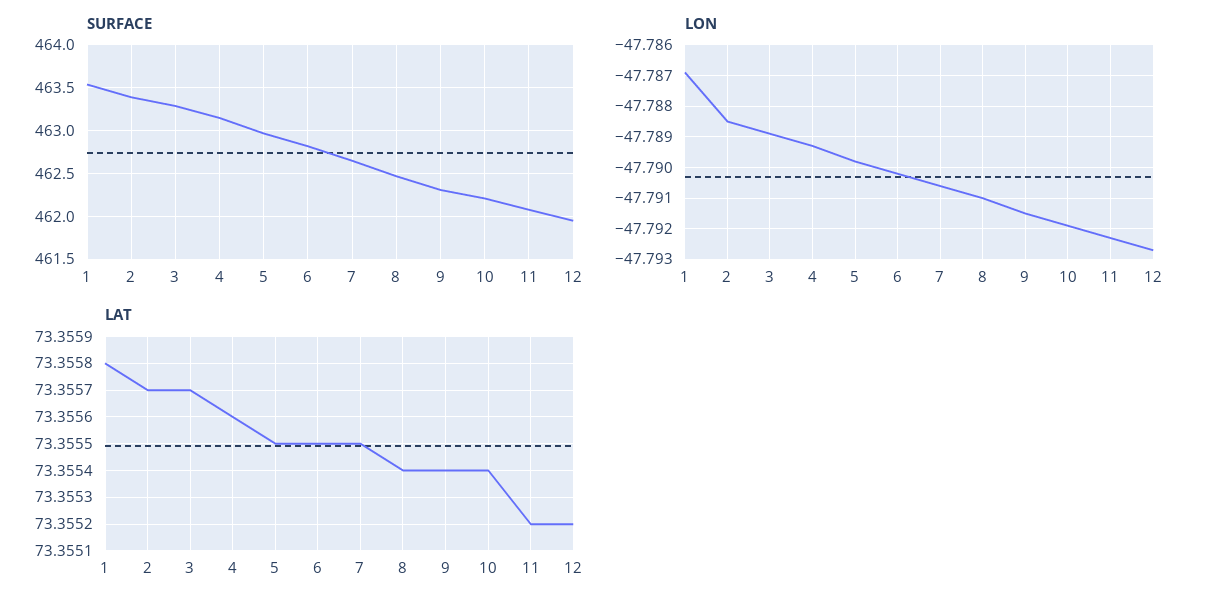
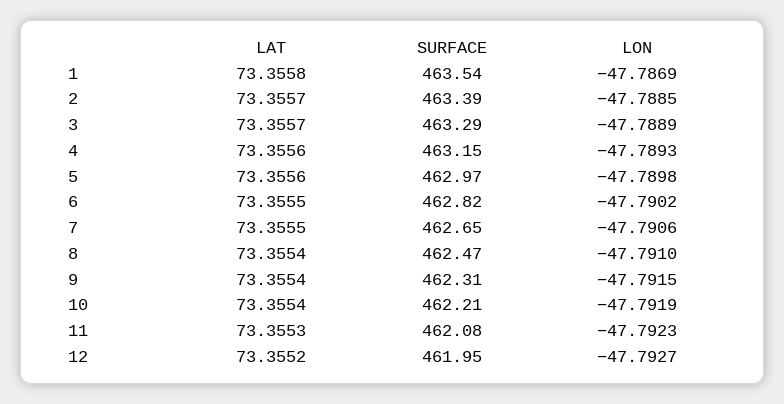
LAT, 5: 73.3555 -> 73.3556
LAT, 11: 73.3552 -> 73.3553

